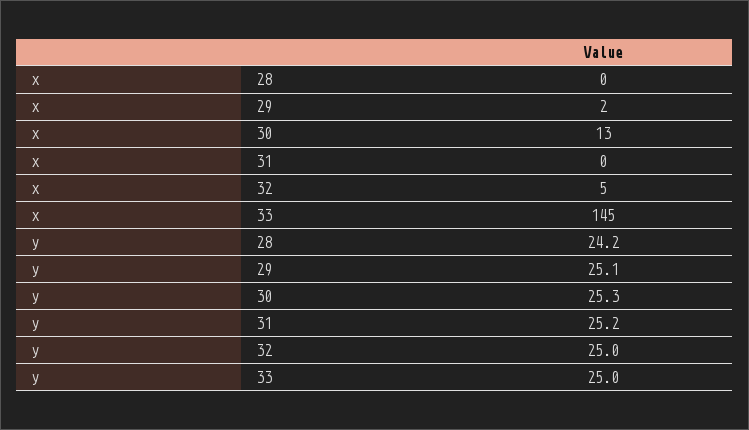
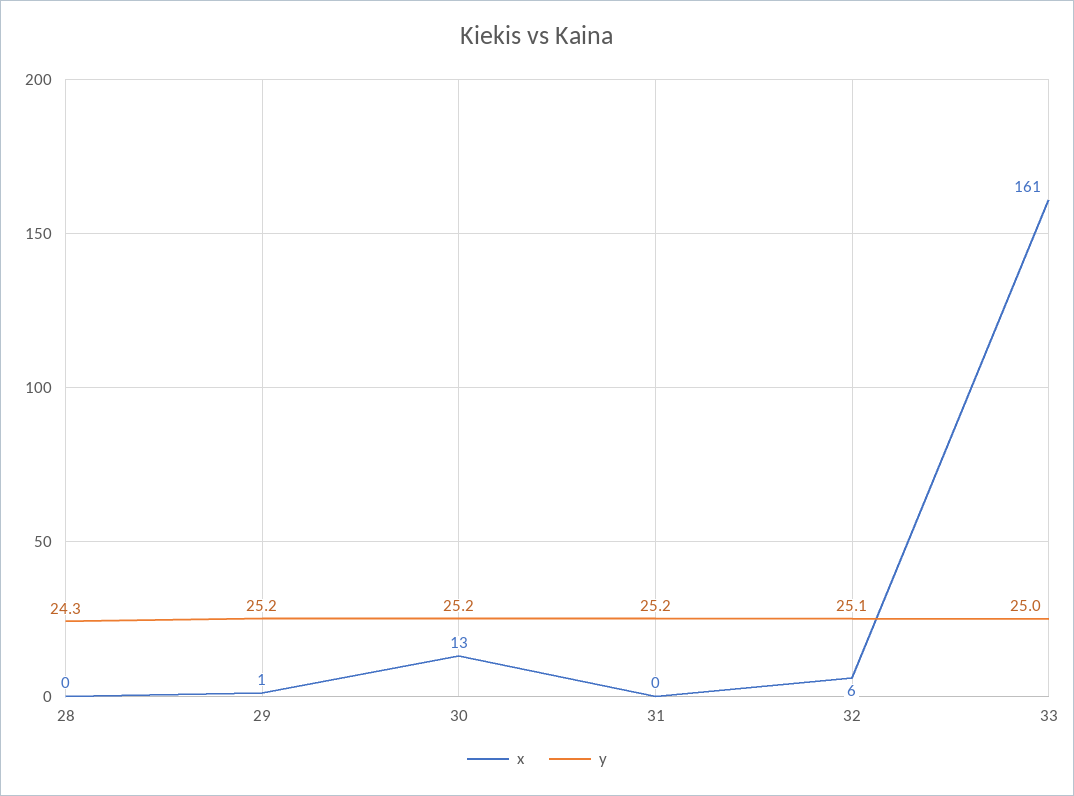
x, 29: 2 -> 1
x, 32: 5 -> 6
x, 33: 145 -> 161
y, 28: 24.2 -> 24.3
y, 29: 25.1 -> 25.2
y, 30: 25.3 -> 25.2
y, 32: 25 -> 25.1

